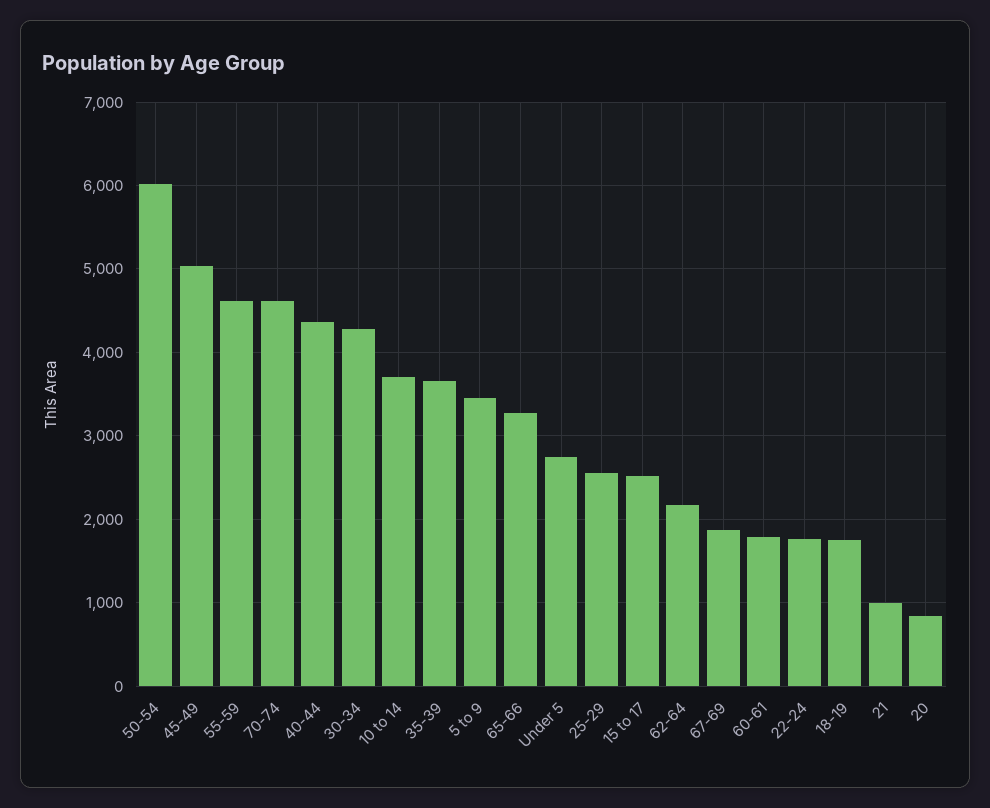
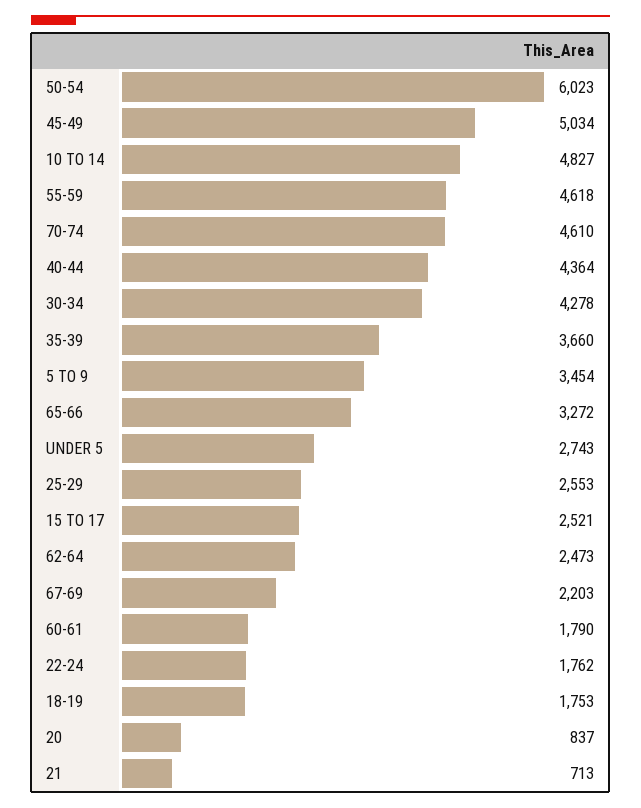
10 to 14: 3700 -> 4827
62-64: 2200 -> 2473
67-69: 1900 -> 2203
21: 1000 -> 713

